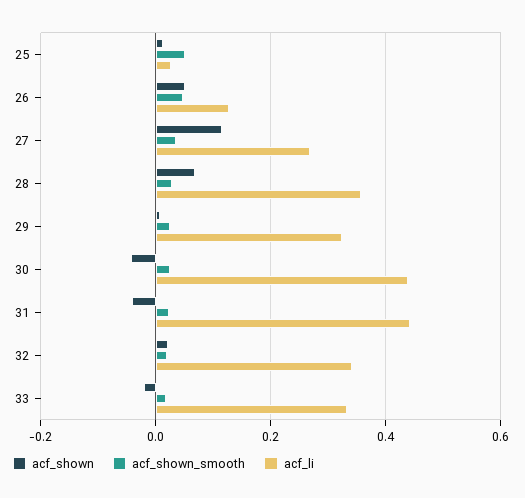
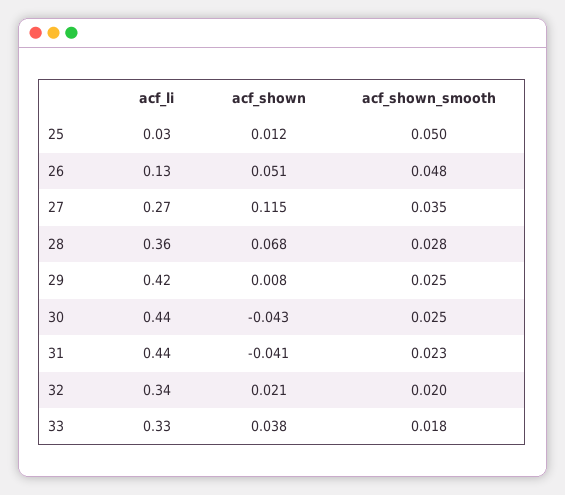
acf_li, 29: 0.32 -> 0.42
acf_shown, 33: -0.02 -> 0.038

